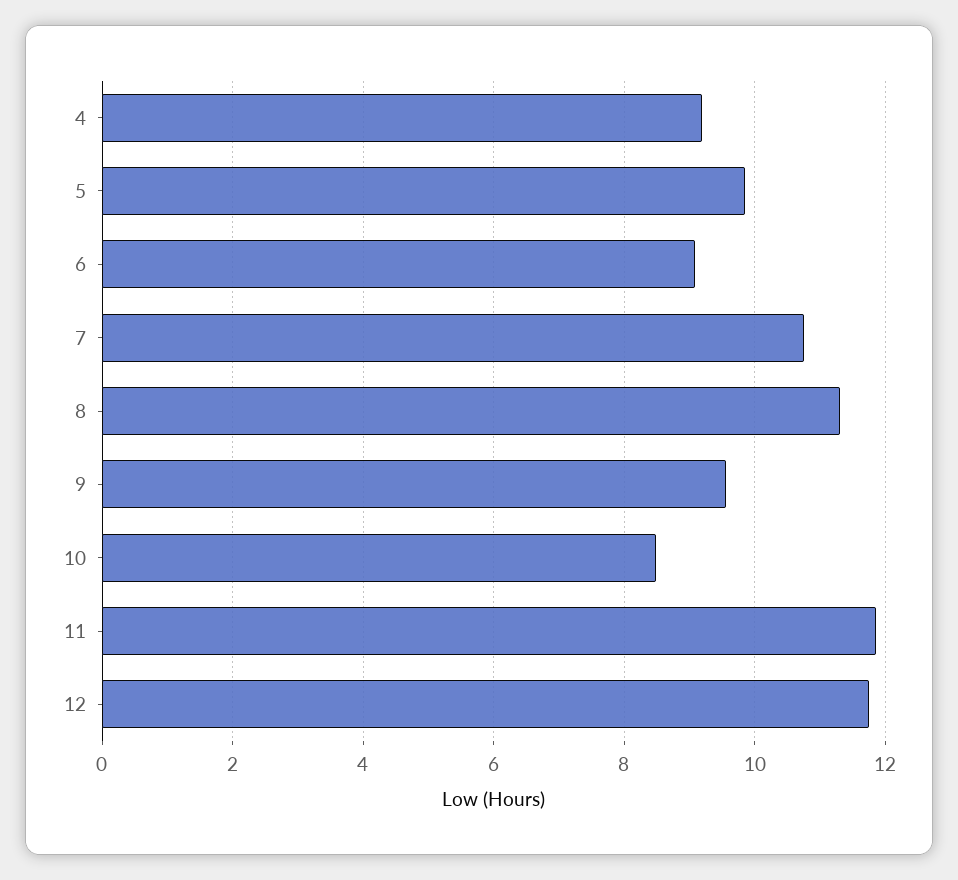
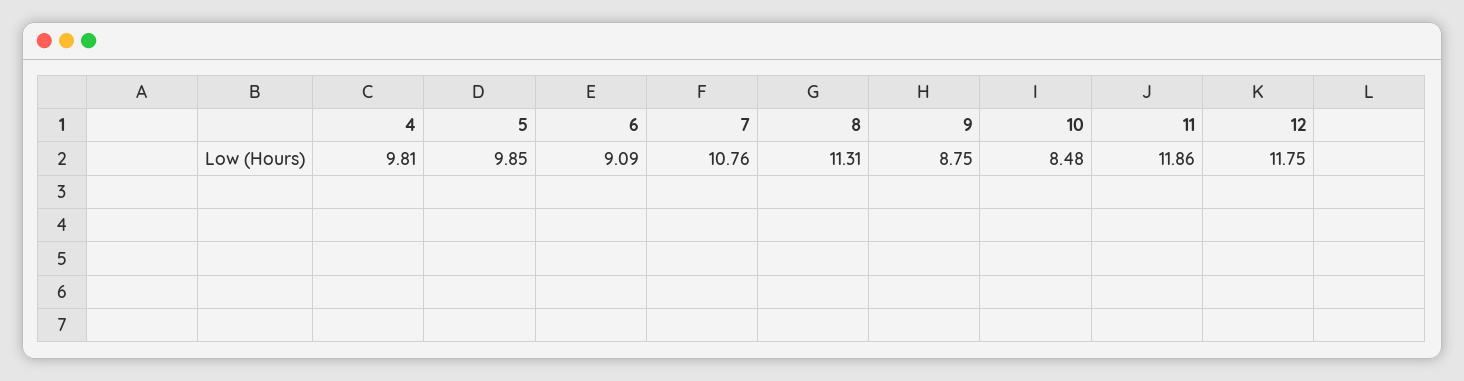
4: 9.2 -> 9.81
9: 9.6 -> 8.75

